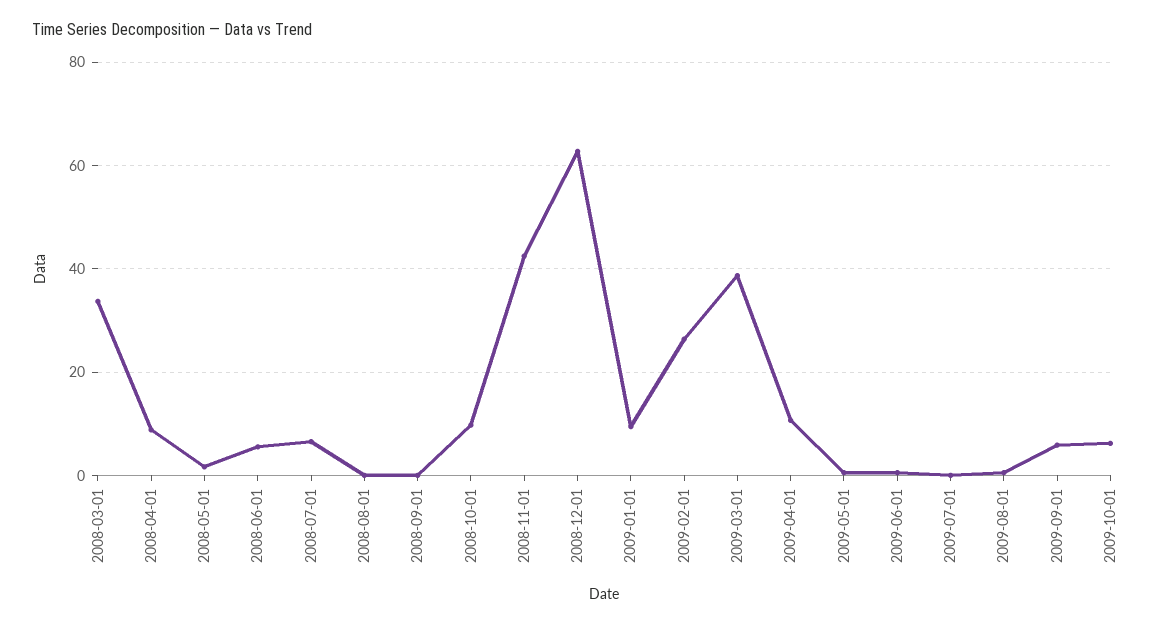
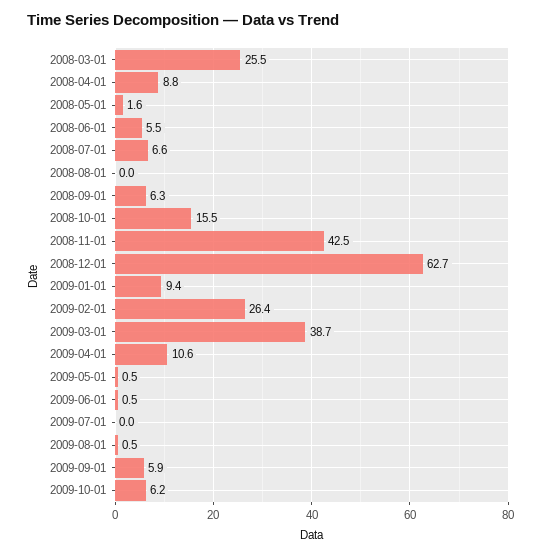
2008-03-01: 34 -> 25.5
2008-09-01: 0 -> 6.3
2008-10-01: 10 -> 15.5

